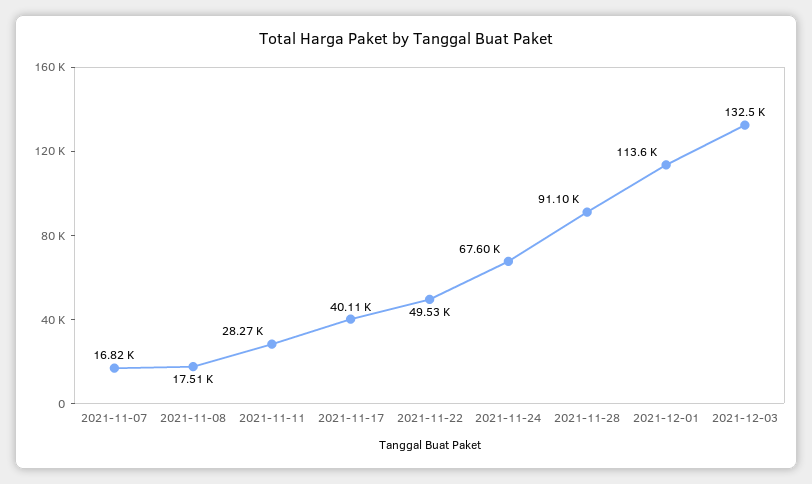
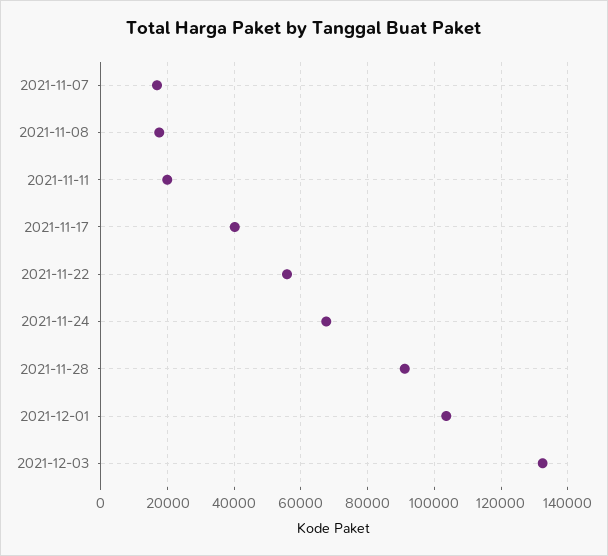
2021-11-11: 28270 -> 20000
2021-11-22: 49530 -> 56000
2021-12-01: 113600 -> 104000

